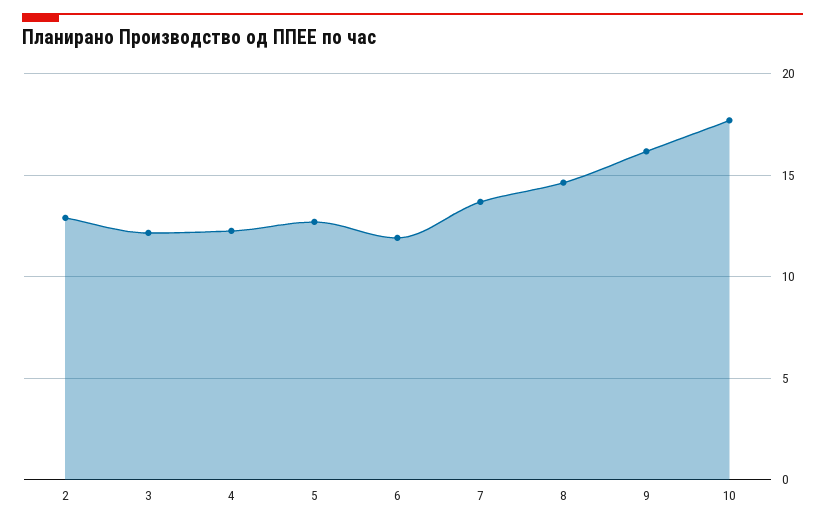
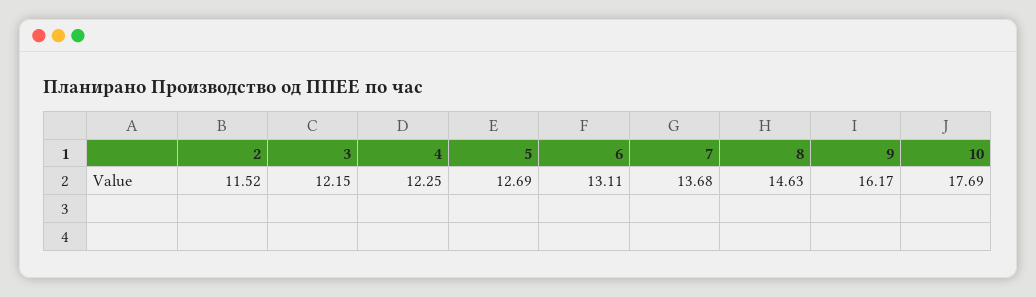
2: 13 -> 11.52
6: 12 -> 13.11

